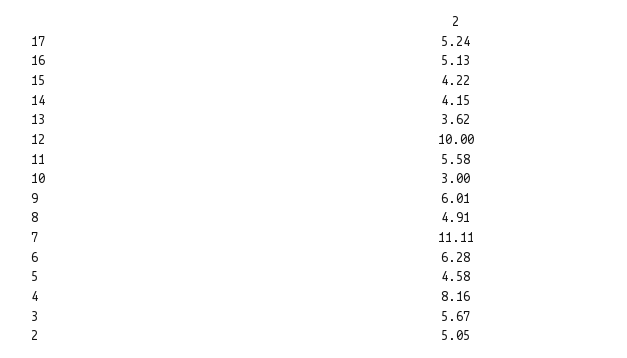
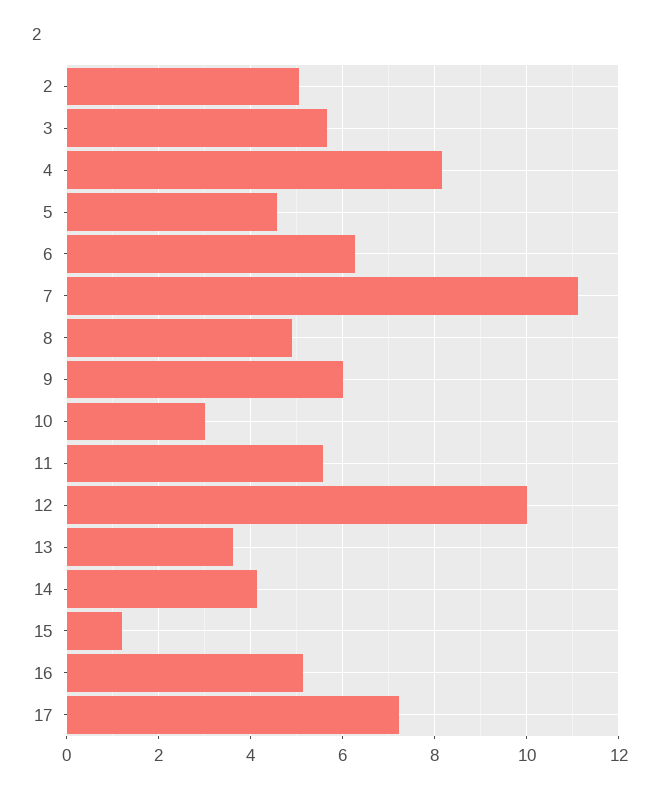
17: 5.24 -> 7.2
15: 4.22 -> 1.2

